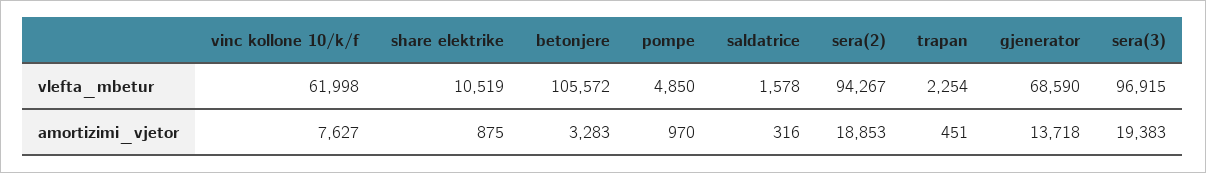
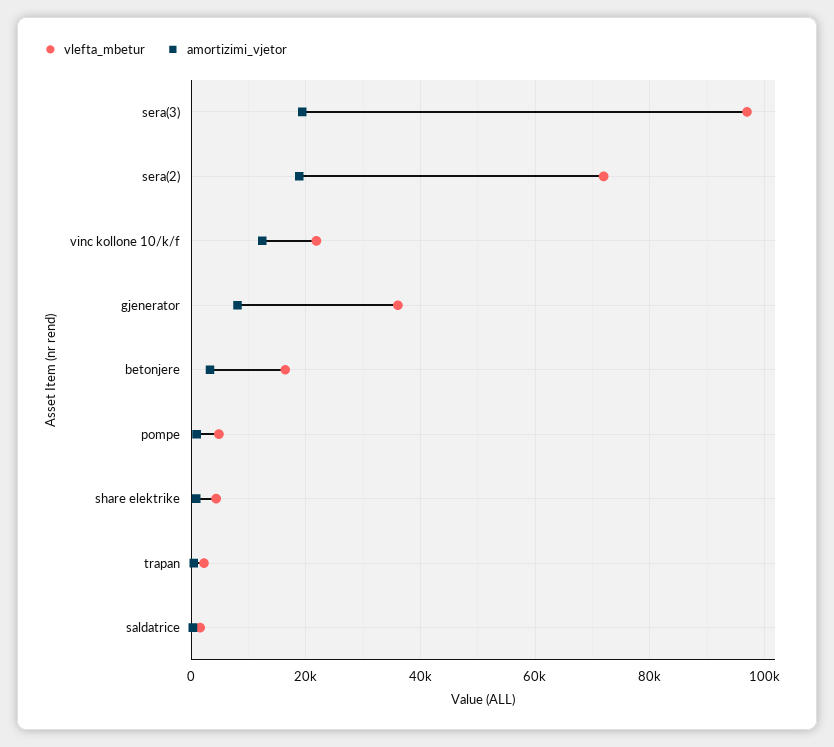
vlefta_mbetur, vinc kollone 10/k/f: 61998 -> 22000
vlefta_mbetur, share elektrike: 10519 -> 4000
vlefta_mbetur, betonjere: 105572 -> 16000
vlefta_mbetur, sera(2): 94267 -> 72000
vlefta_mbetur, gjenerator: 68590 -> 36000
amortizimi_vjetor, vinc kollone 10/k/f: 7627 -> 12000
amortizimi_vjetor, gjenerator: 13718 -> 8000

